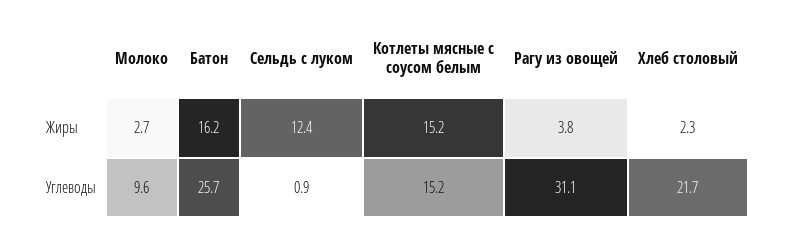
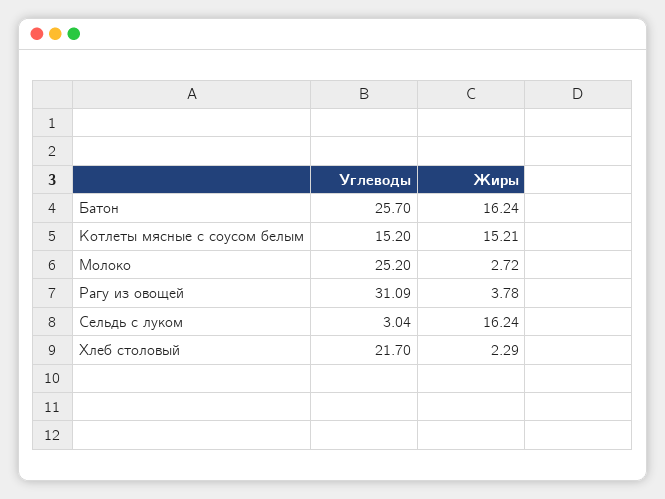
Сельдь с луком, Жиры: 12.4 -> 16.24
Молоко, Углеводы: 9.6 -> 25.2
Сельдь с луком, Углеводы: 0.9 -> 3.04

